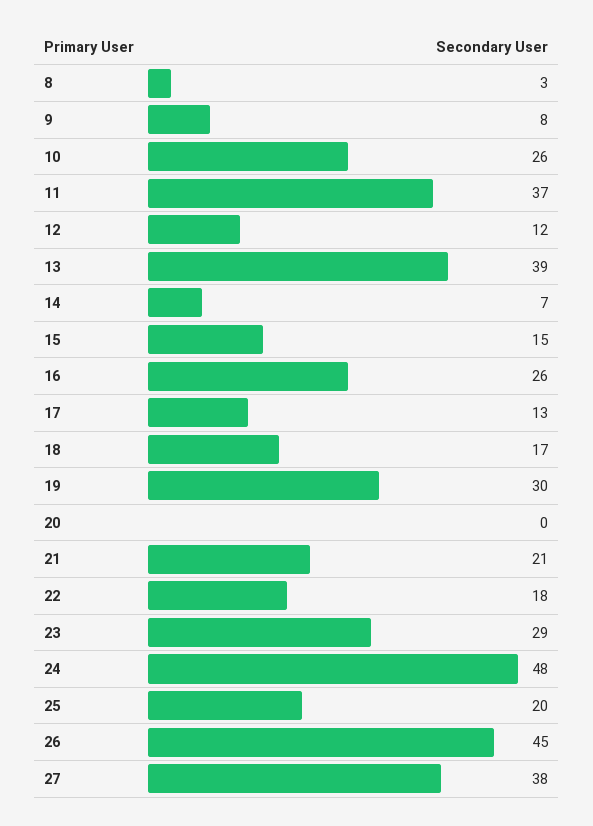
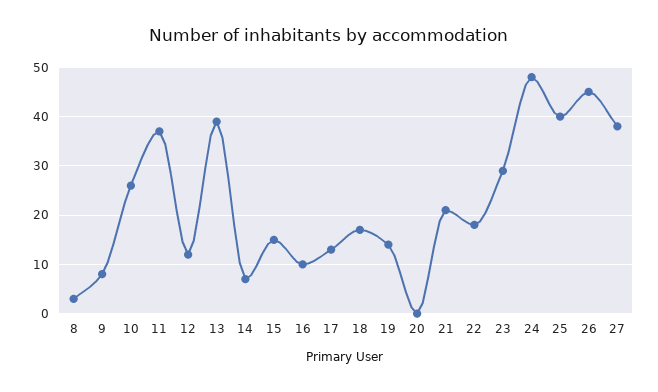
16: 26 -> 10
19: 30 -> 15
25: 20 -> 40

